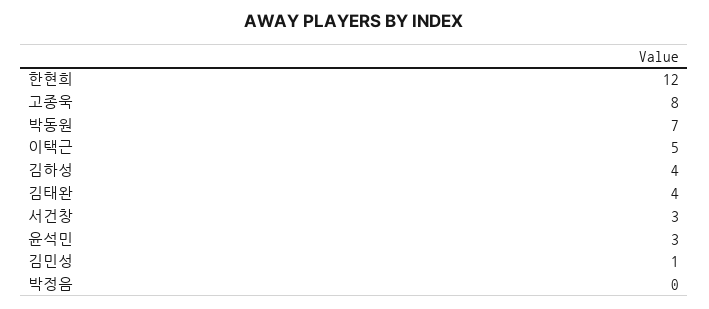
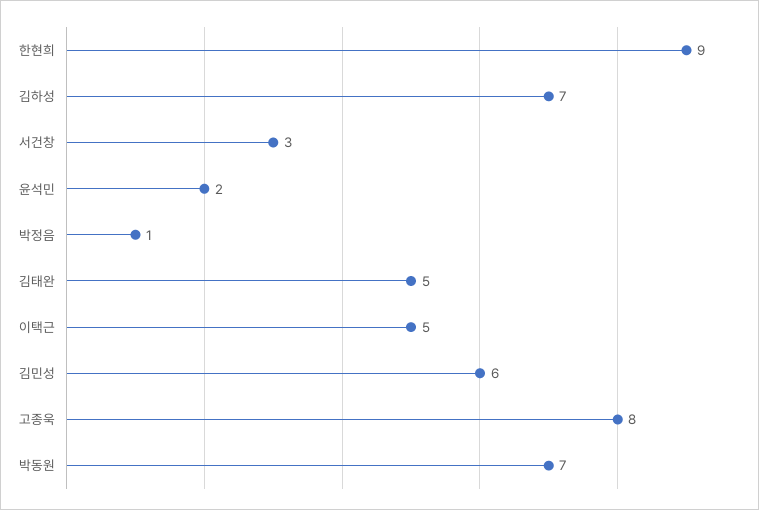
한현희: 12 -> 9
김하성: 4 -> 7
김태완: 4 -> 5
윤석민: 3 -> 2
김민성: 1 -> 6
박정음: 0 -> 1

